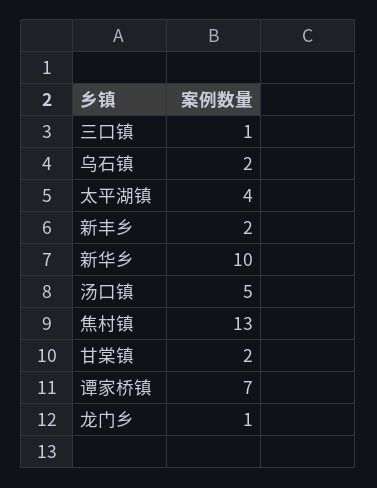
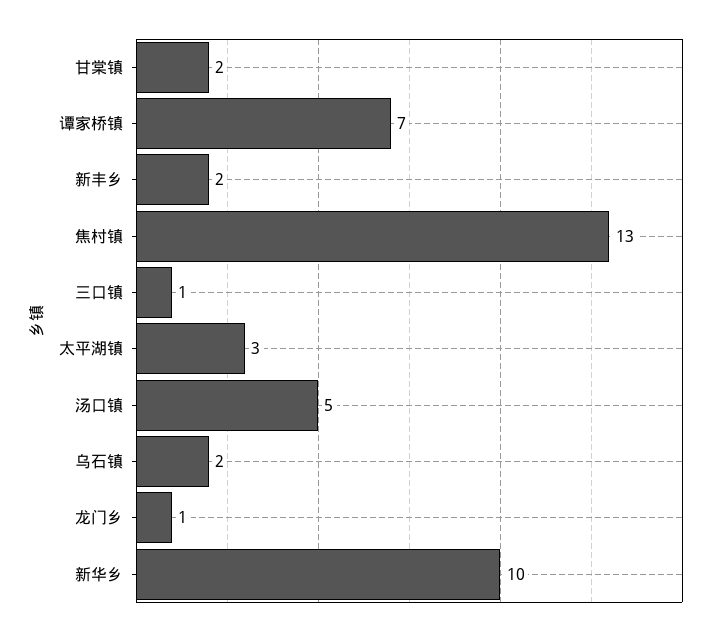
太平湖镇: 4 -> 3

